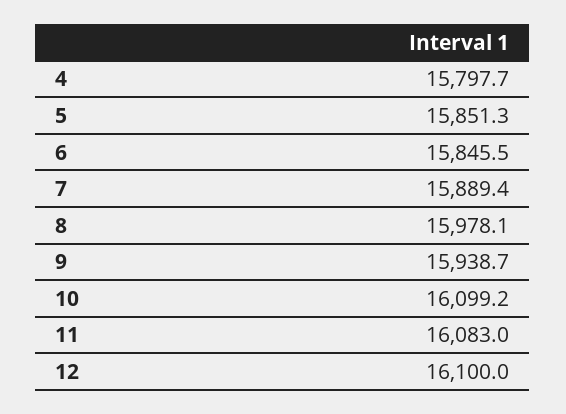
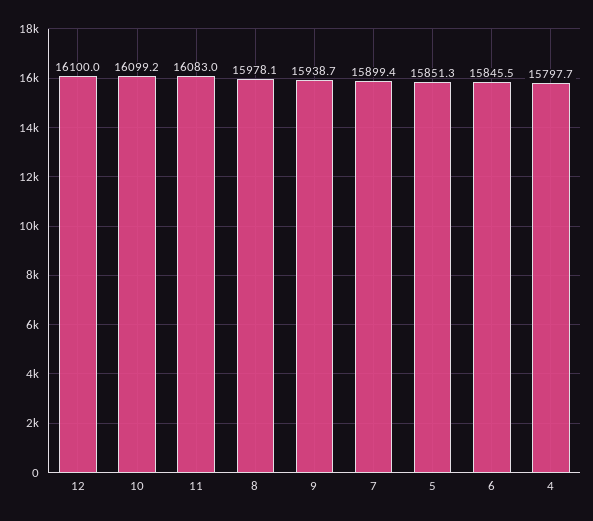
7: 15889.4 -> 15899.4

